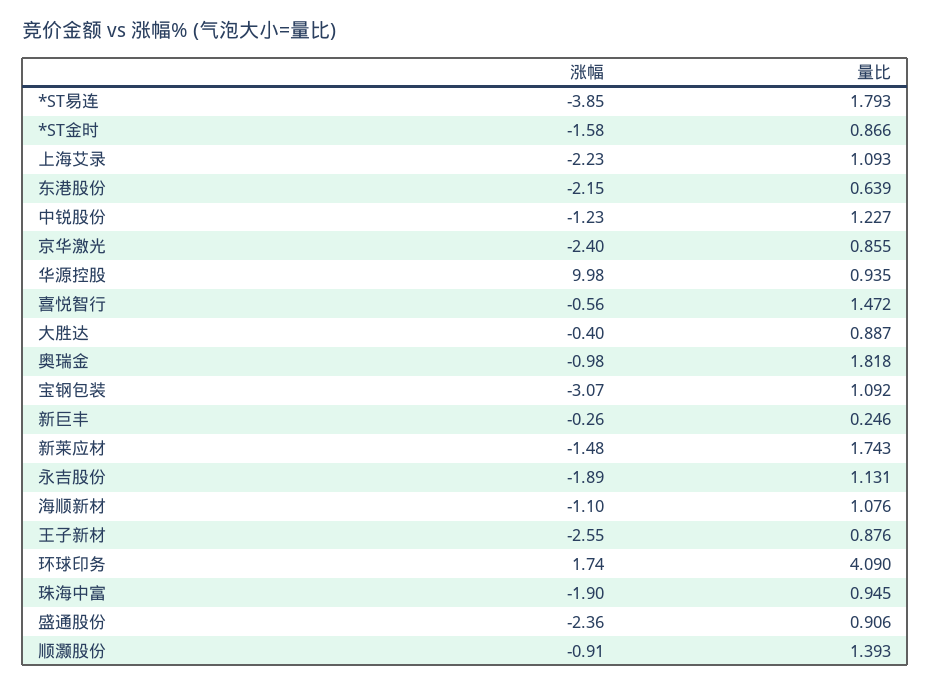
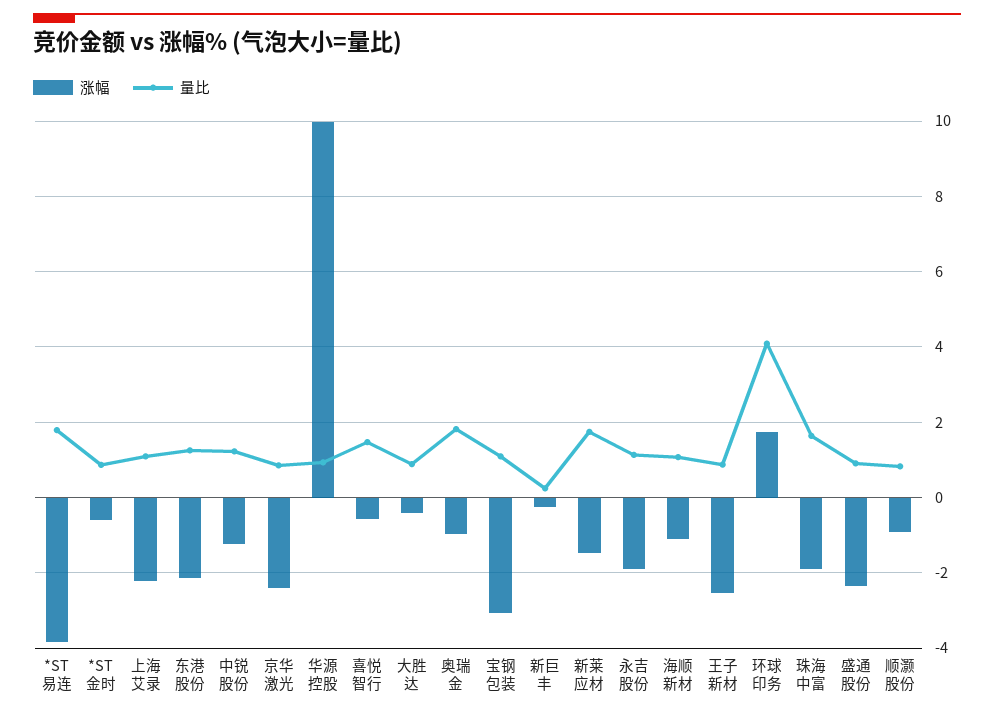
涨幅, *ST金时: -1.58 -> -0.6
量比, 东港股份: 0.639 -> 1.2
量比, 珠海中富: 0.945 -> 1.6
量比, 顺灏股份: 1.393 -> 0.8

